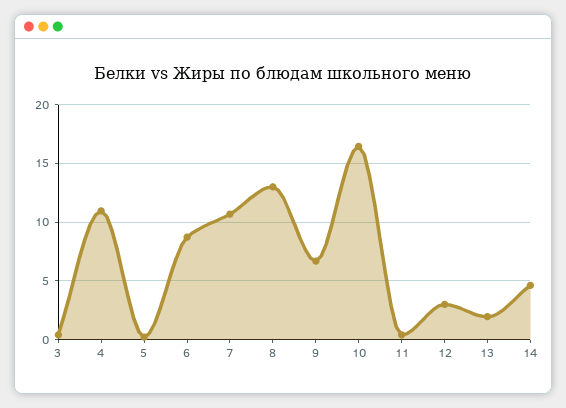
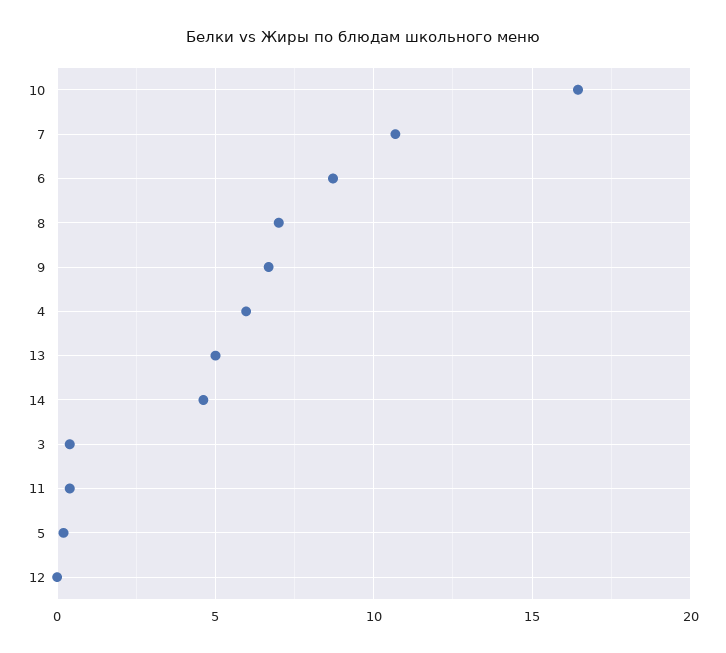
4: 11 -> 6
8: 13 -> 7
12: 3 -> 0
13: 2 -> 5

